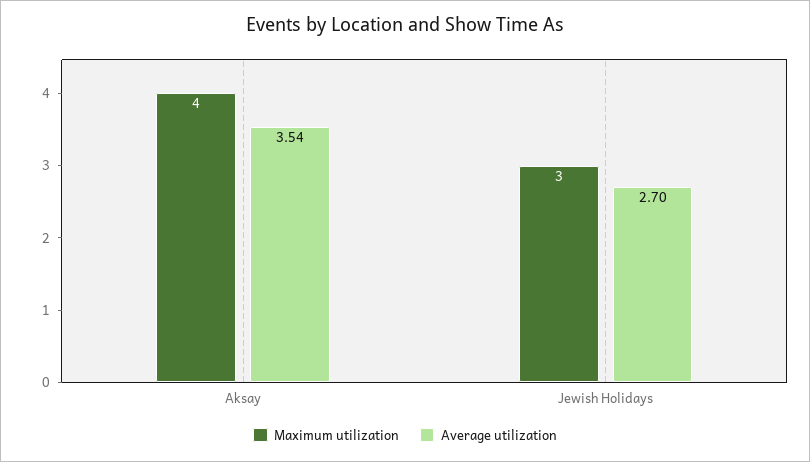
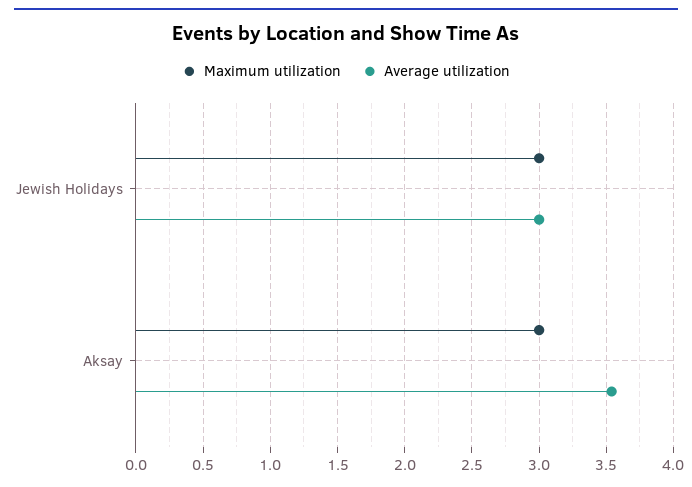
Maximum utilization, Aksay: 4 -> 3
Average utilization, Jewish Holidays: 2.7 -> 3

